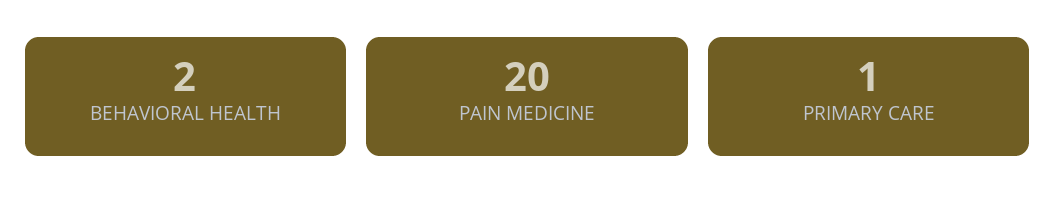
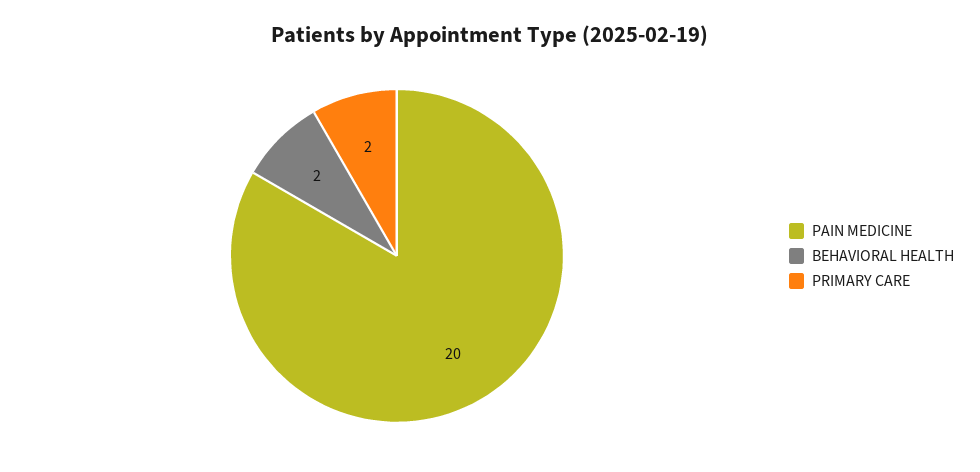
PRIMARY CARE: 1 -> 2

